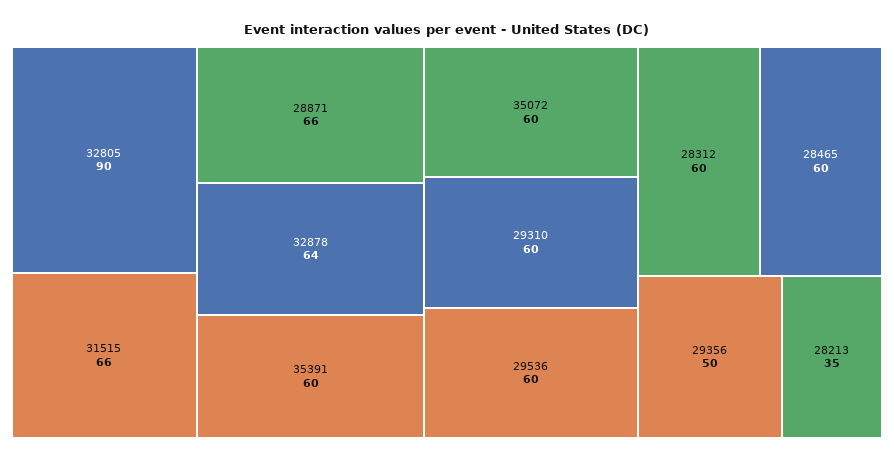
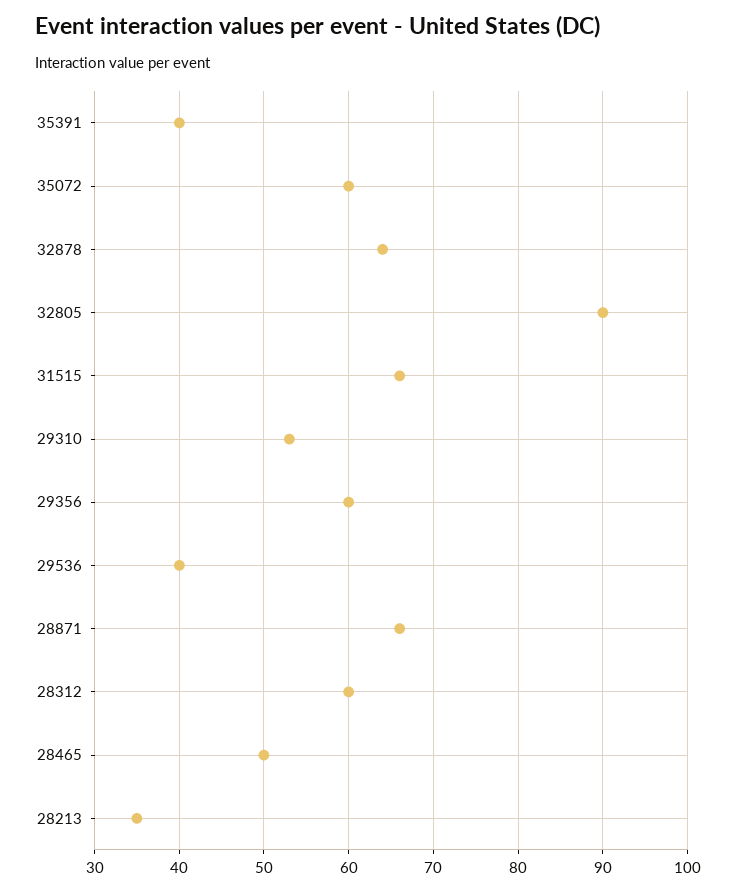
35391: 60 -> 40
29310: 60 -> 53
29536: 60 -> 40
28465: 60 -> 50
29356: 50 -> 60

